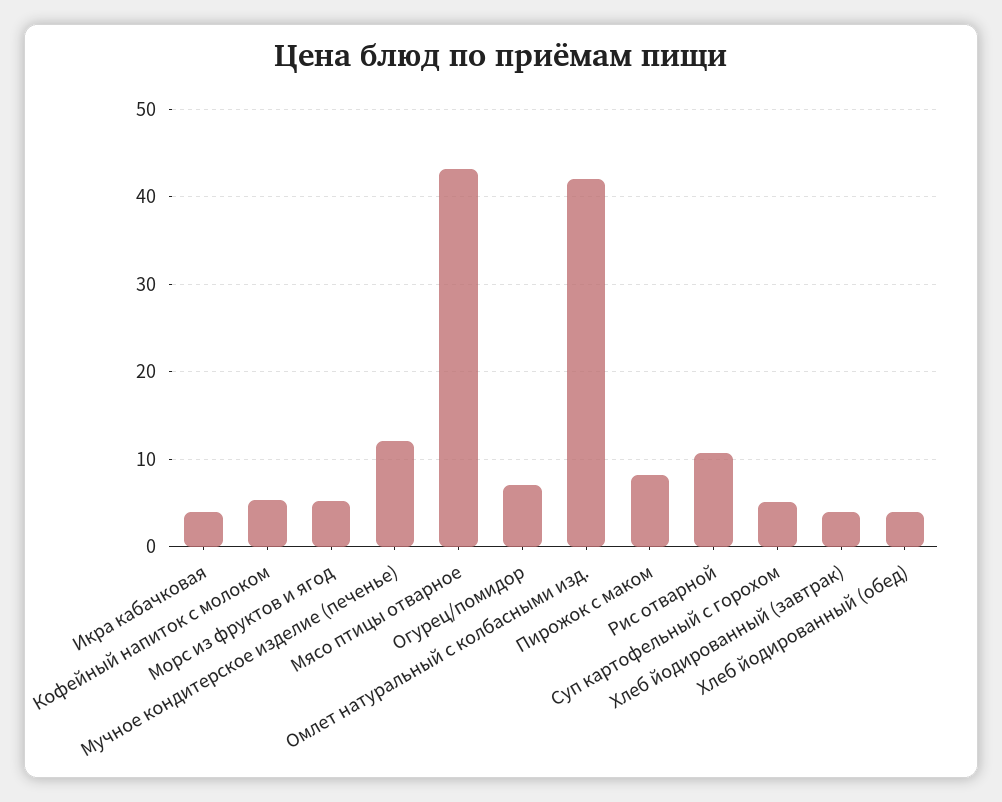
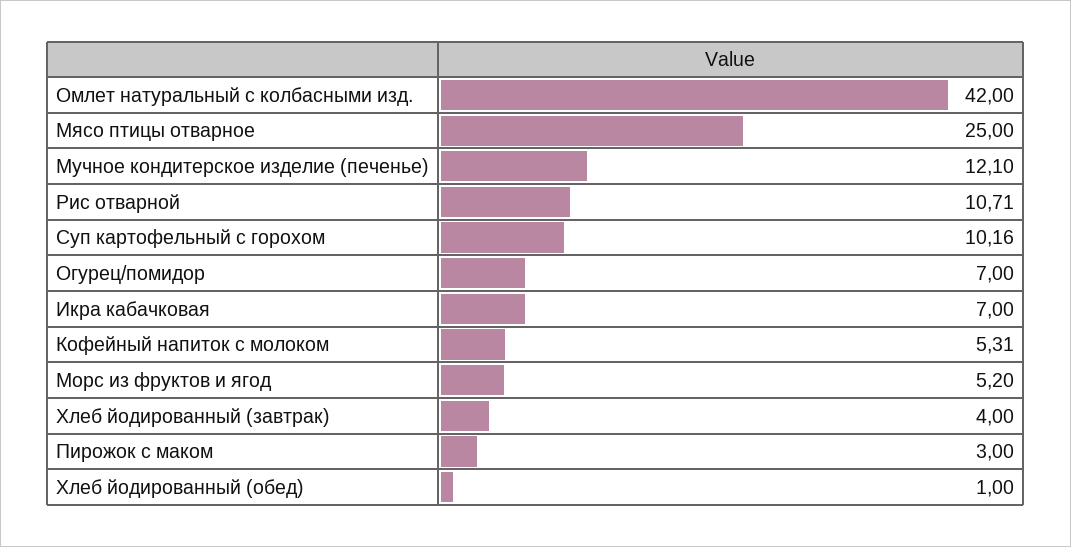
Икра кабачковая: 4 -> 7
Мясо птицы отварное: 43 -> 25
Пирожок с маком: 8 -> 3
Суп картофельный с горохом: 5 -> 10.16
Хлеб йодированный (обед): 4 -> 1

